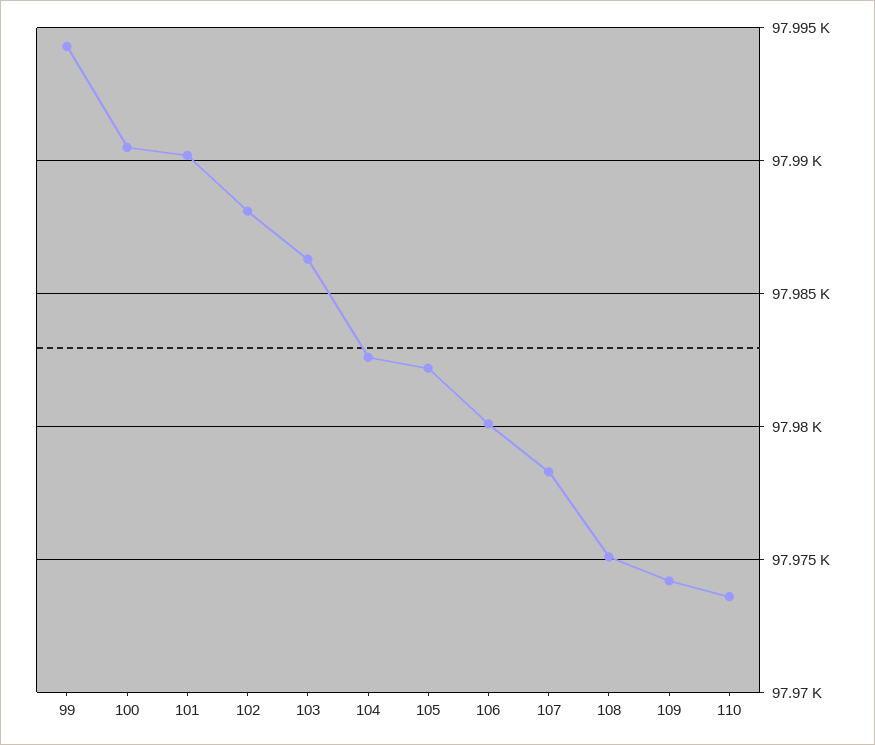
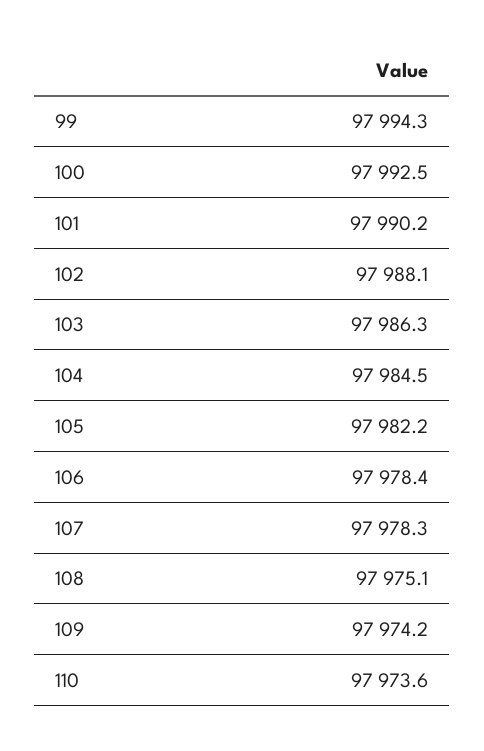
100: 97990.5 -> 97992.5
104: 97982.5 -> 97984.5
106: 97980 -> 97978.4

